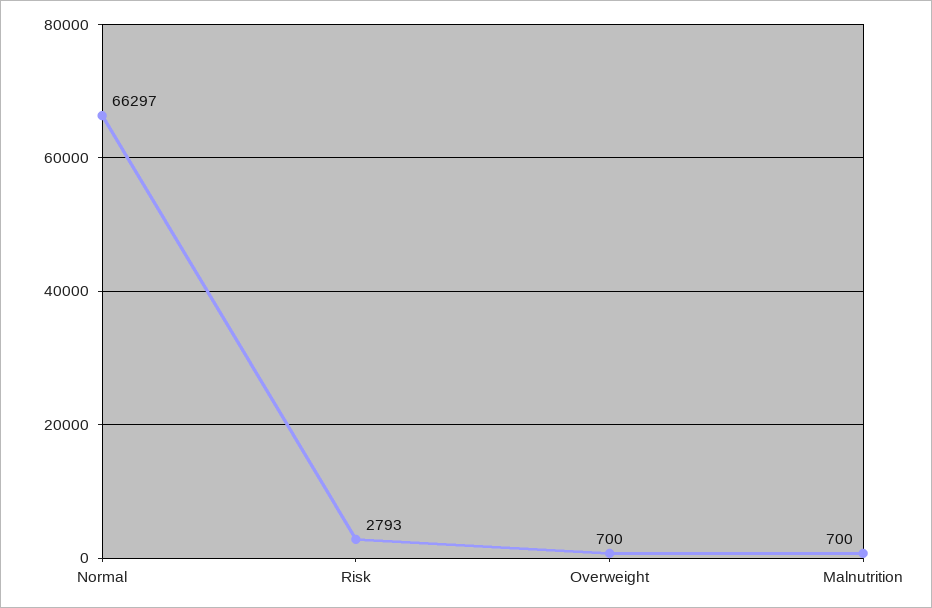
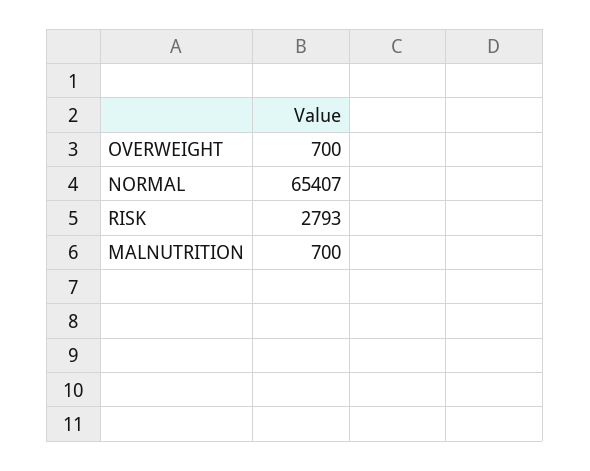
Normal: 66297 -> 65407

